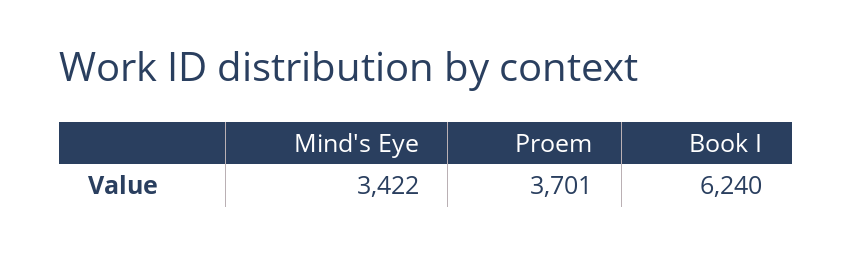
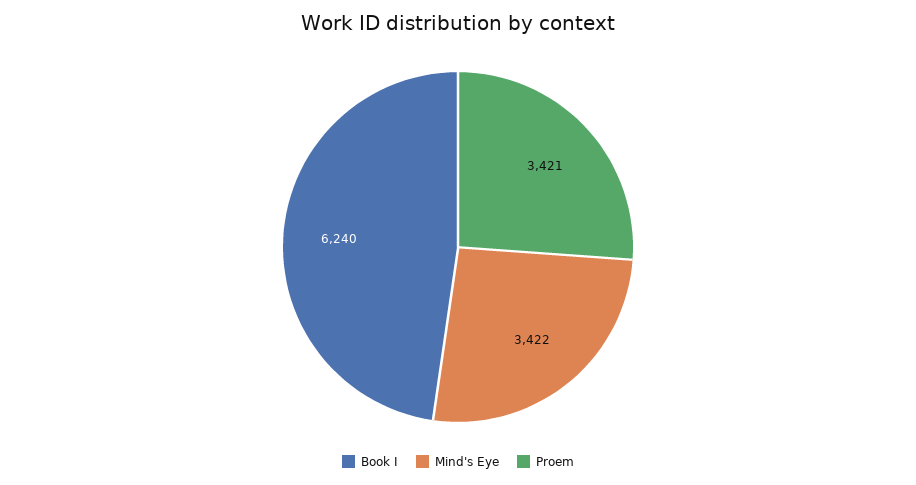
Proem: 3701 -> 3421

